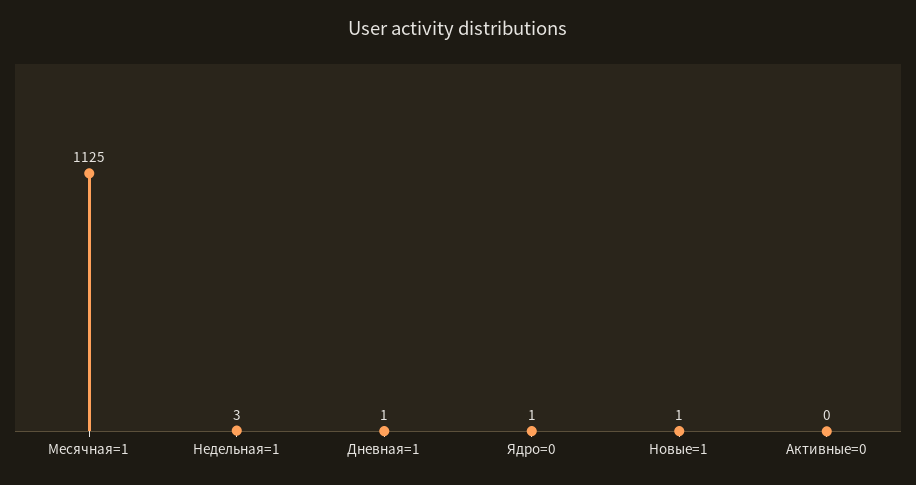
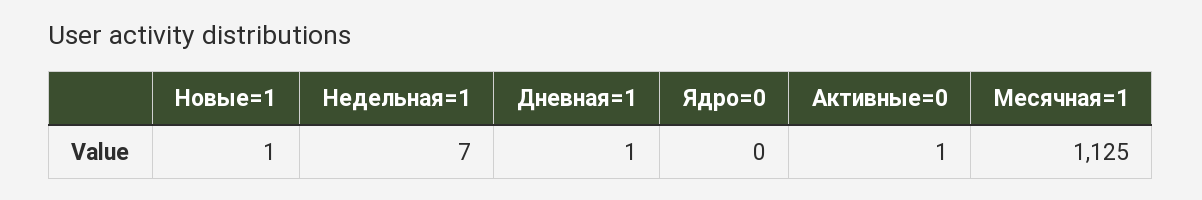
Недельная=1: 3 -> 7
Ядро=0: 1 -> 0
Активные=0: 0 -> 1

